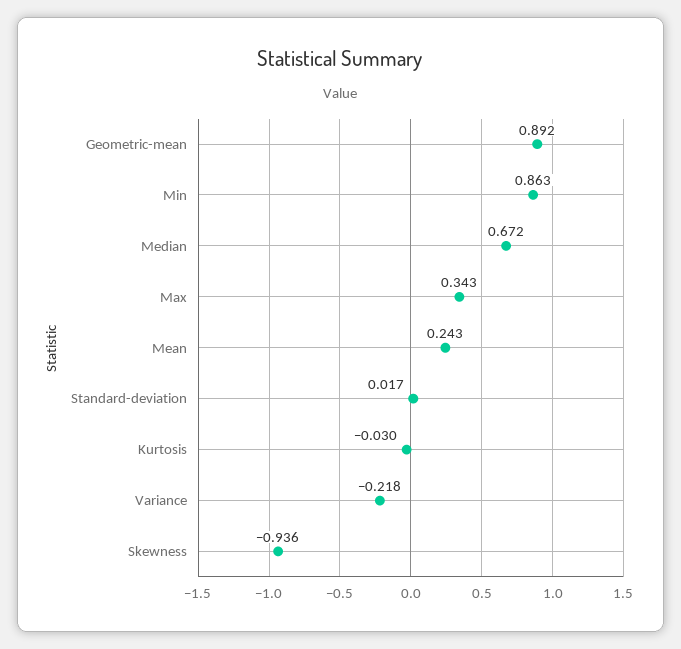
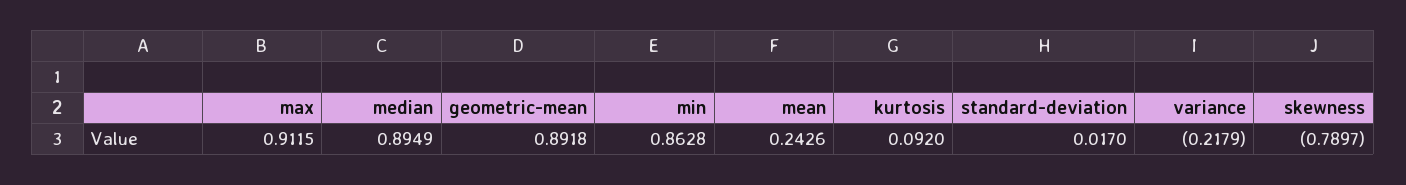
Median: 0.672 -> 0.8949
Max: 0.343 -> 0.9115
Kurtosis: -0.03 -> 0.092
Skewness: -0.936 -> -0.7897

